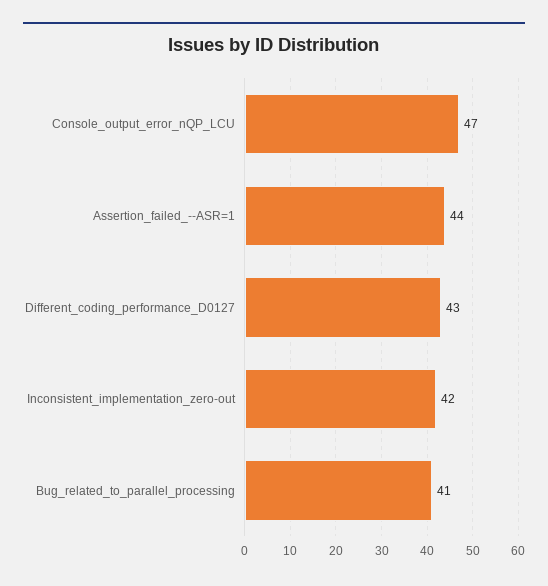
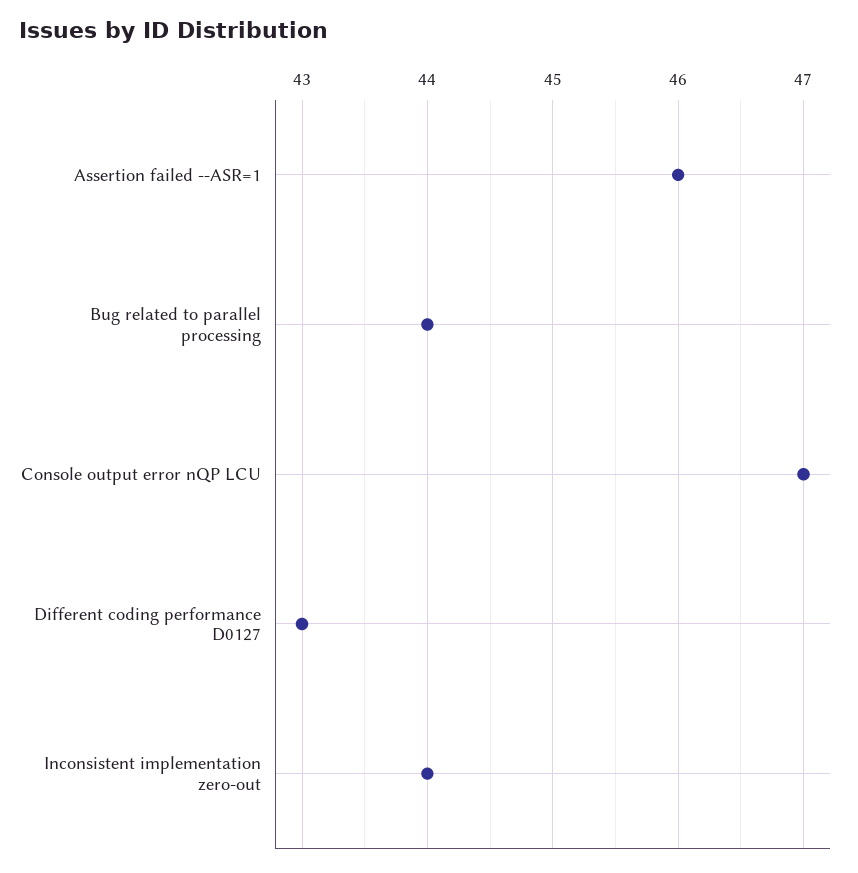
Assertion_failed_--ASR=1: 44 -> 46
Inconsistent_implementation_zero-out: 42 -> 44
Bug_related_to_parallel_processing: 41 -> 44

